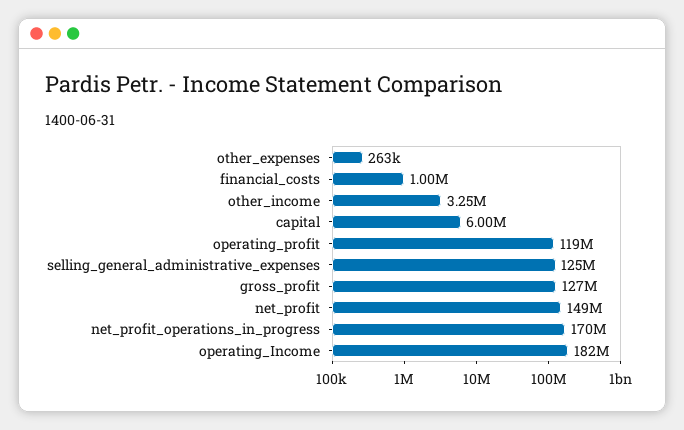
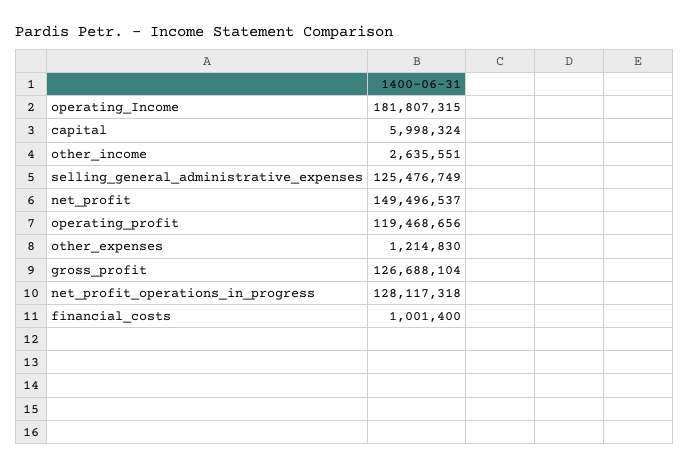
other_expenses: 263000 -> 1214830
other_income: 3250000 -> 2635551
net_profit_operations_in_progress: 170000000 -> 128117318

